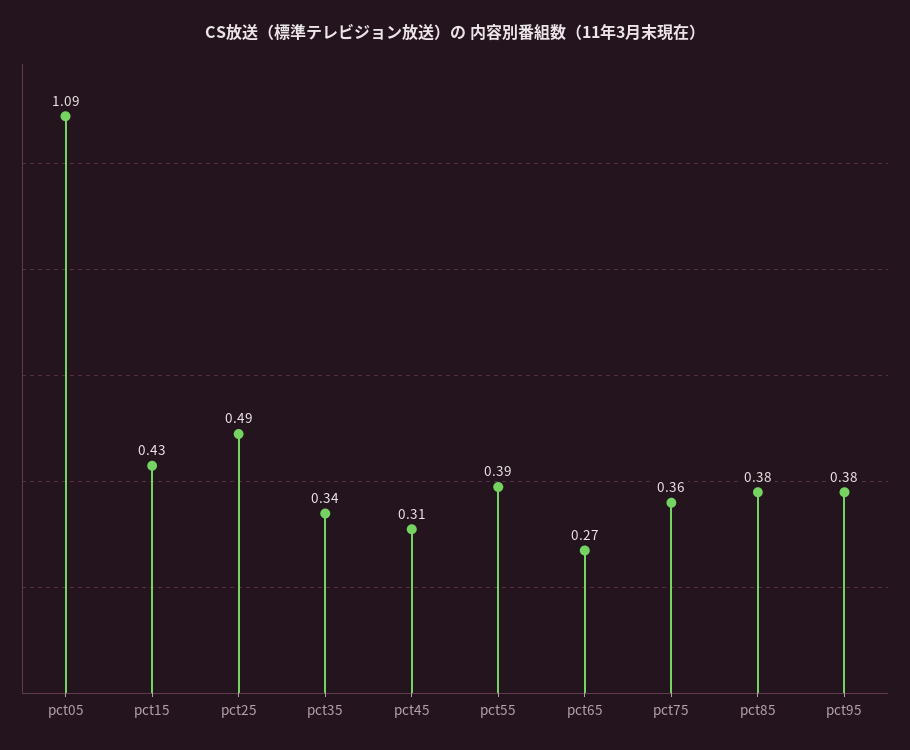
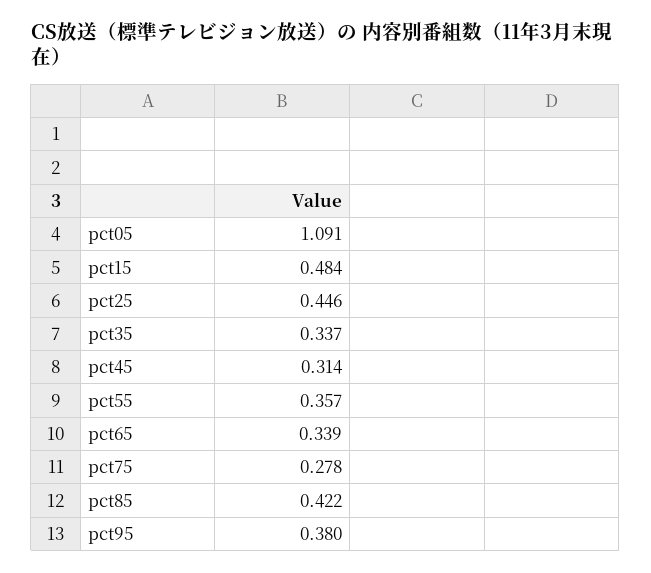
pct15: 0.43 -> 0.484
pct25: 0.49 -> 0.446
pct55: 0.39 -> 0.357
pct65: 0.27 -> 0.339
pct75: 0.36 -> 0.278
pct85: 0.38 -> 0.422

